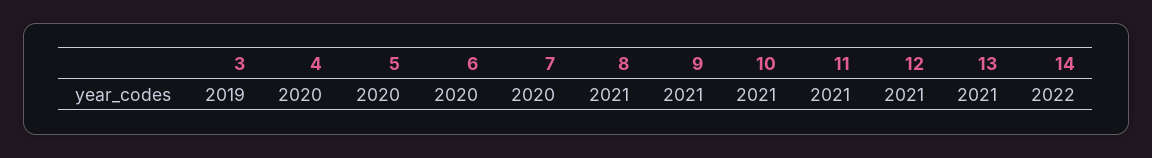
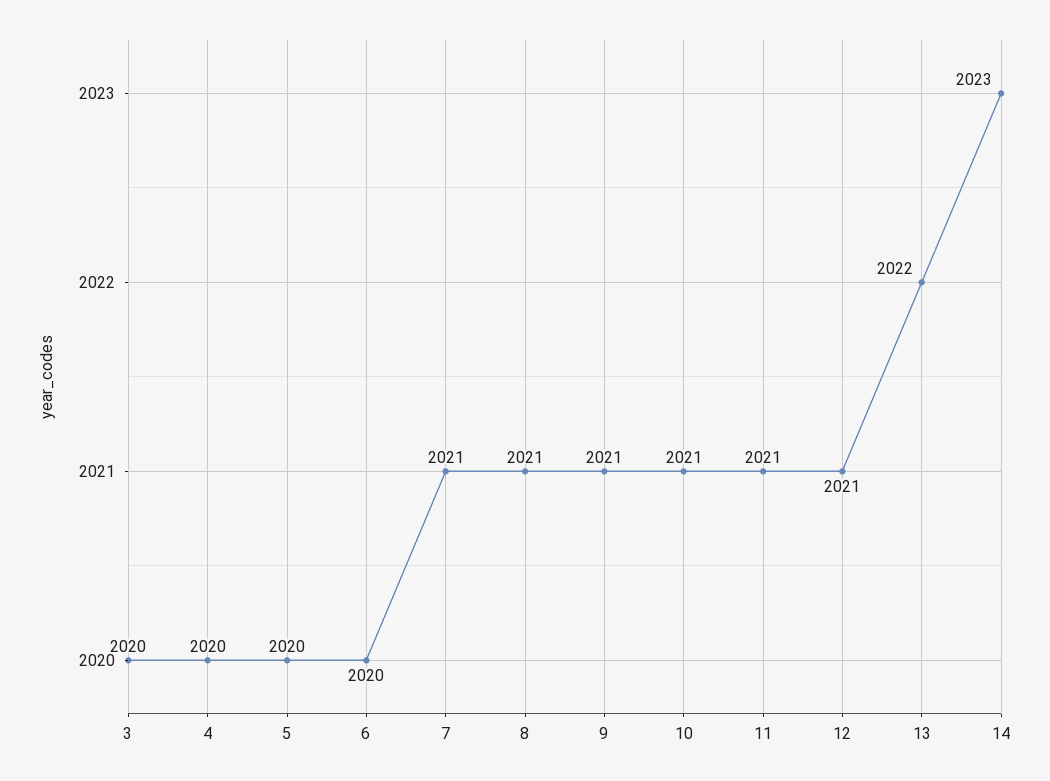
3: 2019 -> 2020
7: 2020 -> 2021
13: 2021 -> 2022
14: 2022 -> 2023

